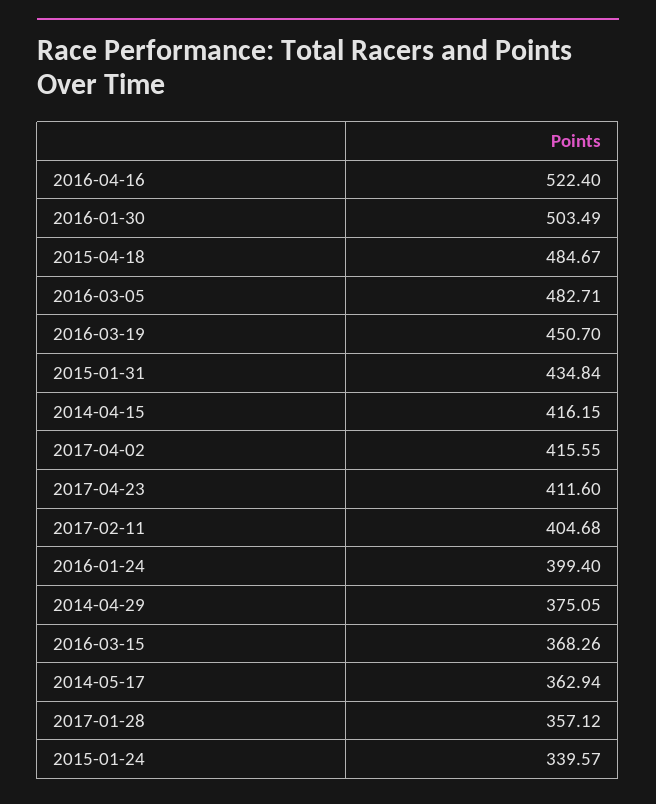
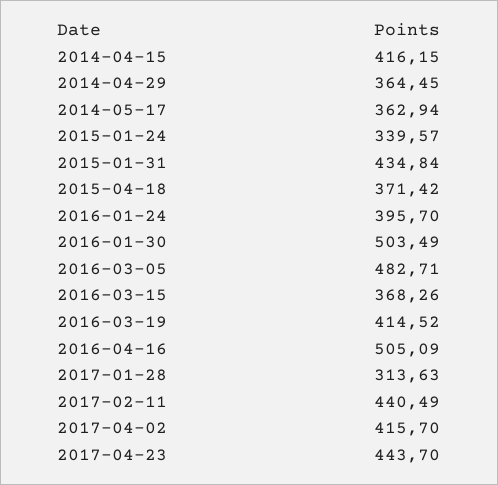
2016-04-16: 522.4 -> 505.09
2015-04-18: 484.67 -> 371.42
2016-03-19: 450.7 -> 414.52
2017-04-02: 415.55 -> 415.7
2017-04-23: 411.6 -> 443.7
2017-02-11: 404.68 -> 440.49
2016-01-24: 399.4 -> 395.7
2014-04-29: 375.05 -> 364.45
2017-01-28: 357.12 -> 313.63

